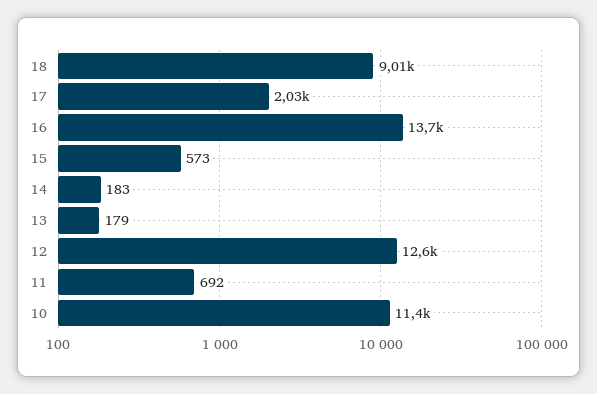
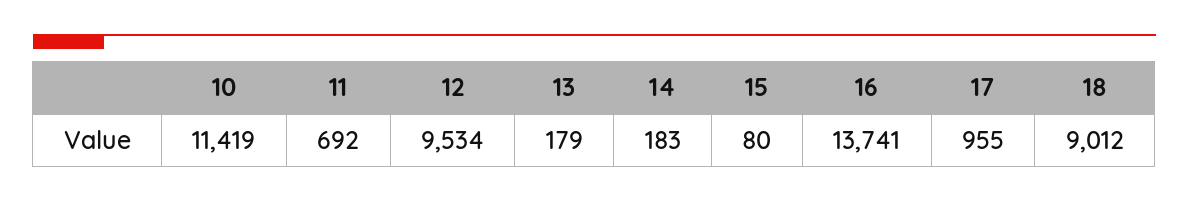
17: 2030 -> 955
15: 573 -> 80
12: 12600 -> 9534

